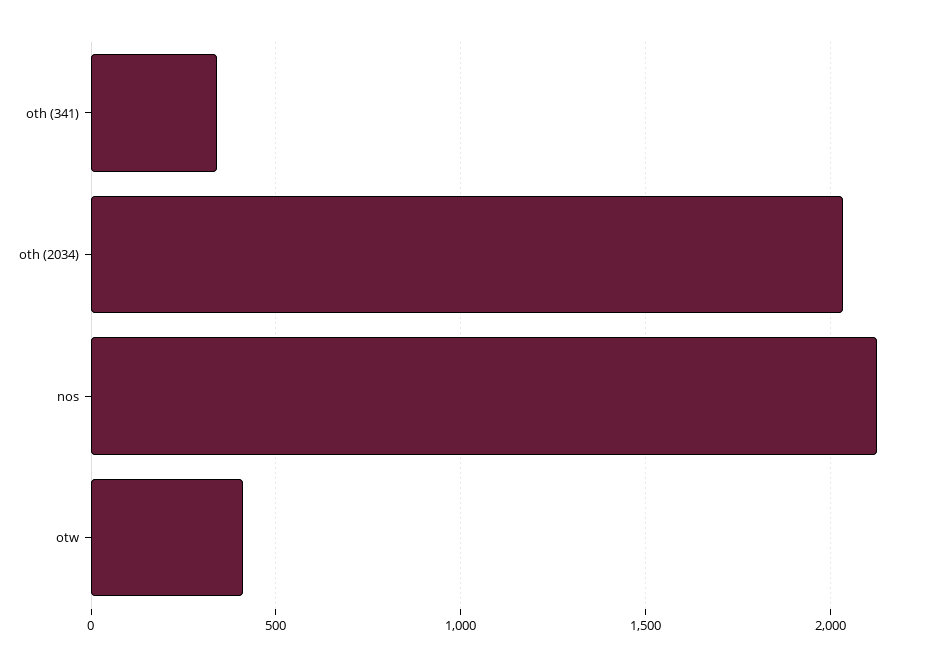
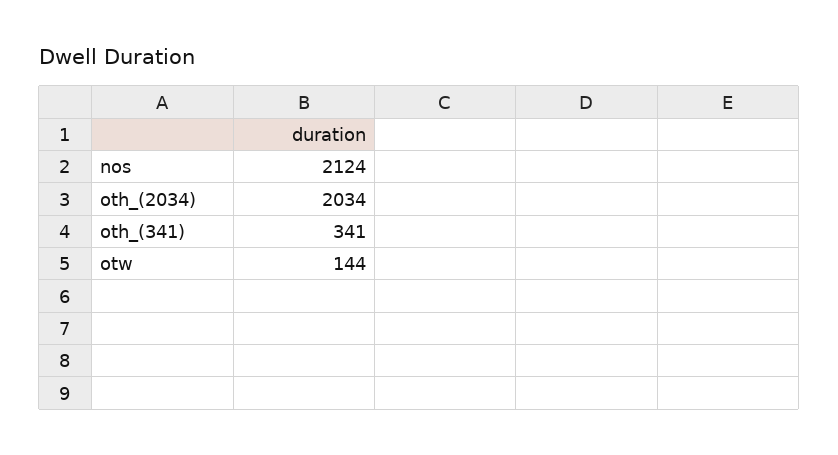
otw: 400 -> 144

